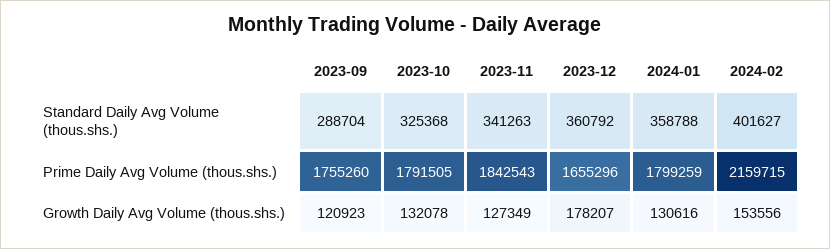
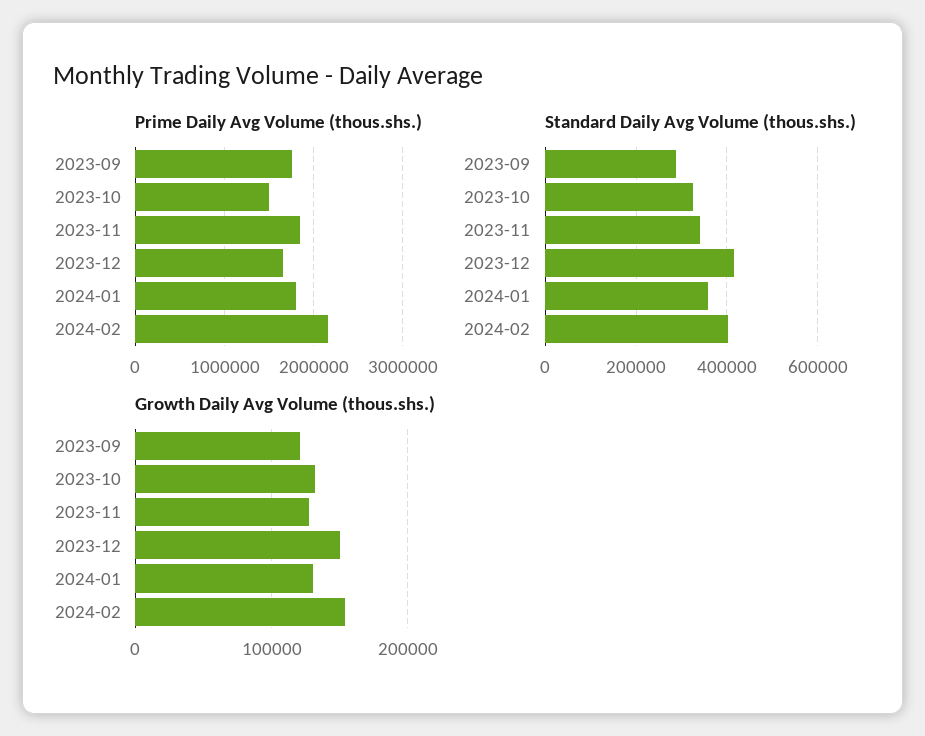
Standard Daily Avg Volume (thous.shs.), 2023-12: 360792 -> 420000
Prime Daily Avg Volume (thous.shs.), 2023-10: 1791505 -> 1500000
Growth Daily Avg Volume (thous.shs.), 2023-12: 178207 -> 150000

